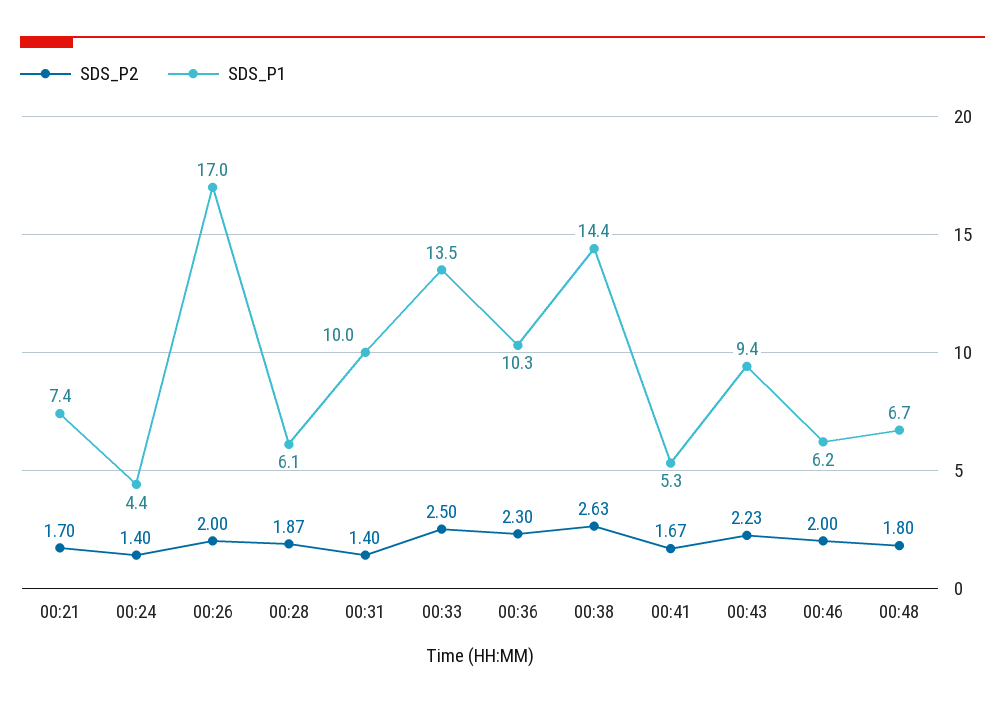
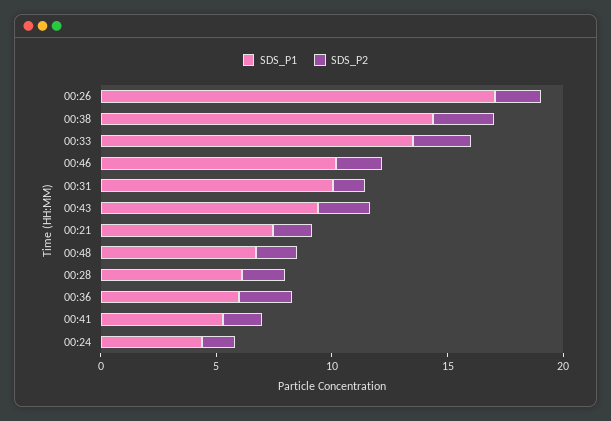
SDS_P1, 00:36: 10.3 -> 6
SDS_P1, 00:46: 6.2 -> 10

